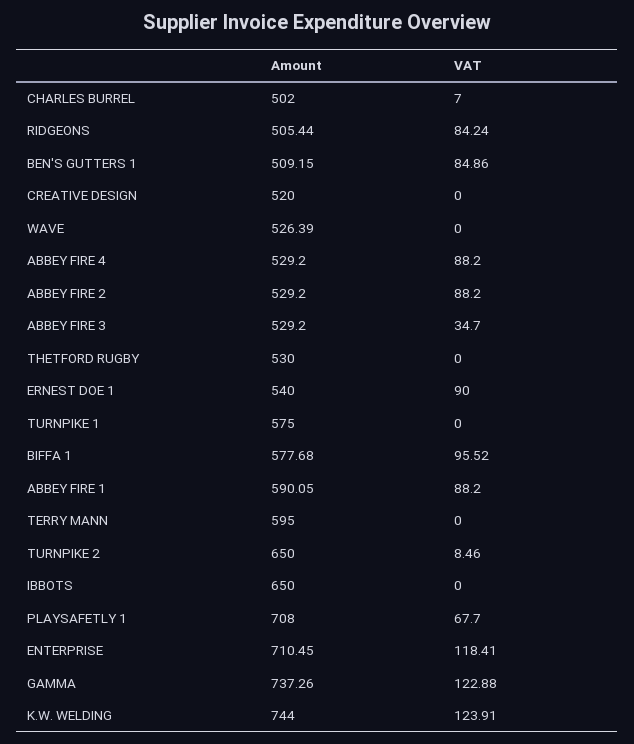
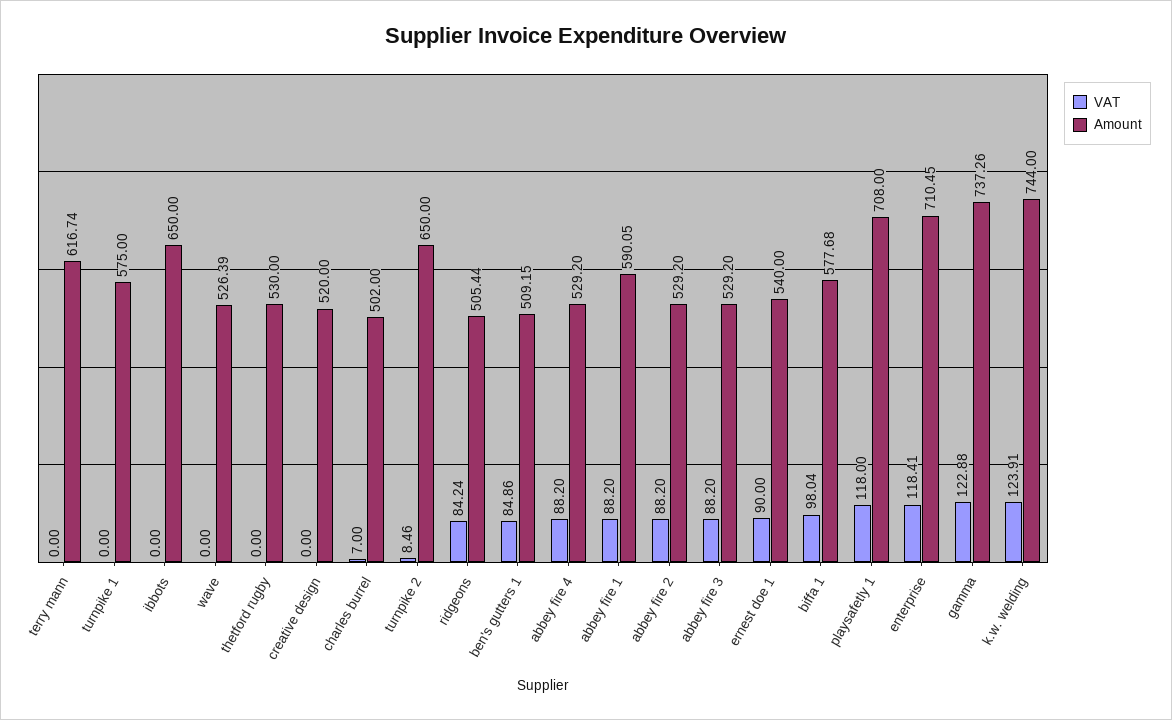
VAT, ABBEY FIRE 3: 34.7 -> 88.2
VAT, BIFFA 1: 95.52 -> 98.04
Amount, TERRY MANN: 595 -> 616.74
VAT, PLAYSAFETLY 1: 67.7 -> 118

